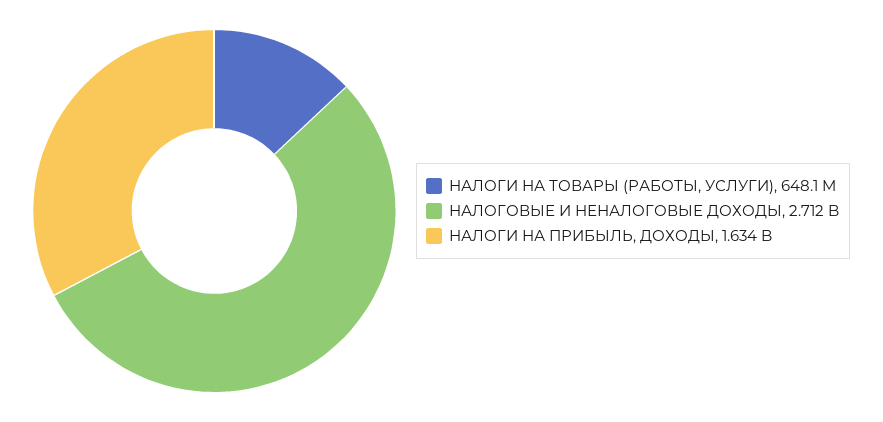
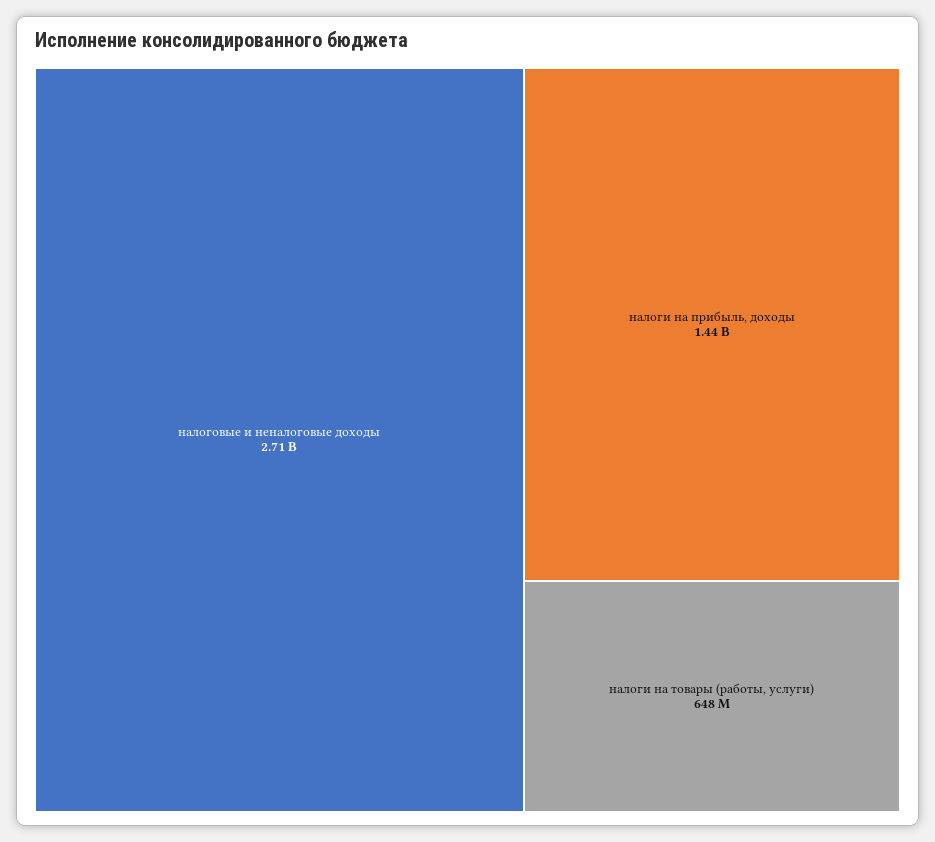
НАЛОГИ НА ПРИБЫЛЬ, ДОХОДЫ: 1634000000 -> 1440000000

